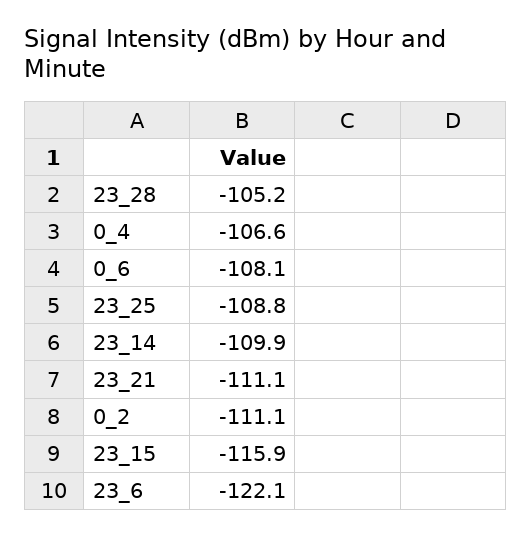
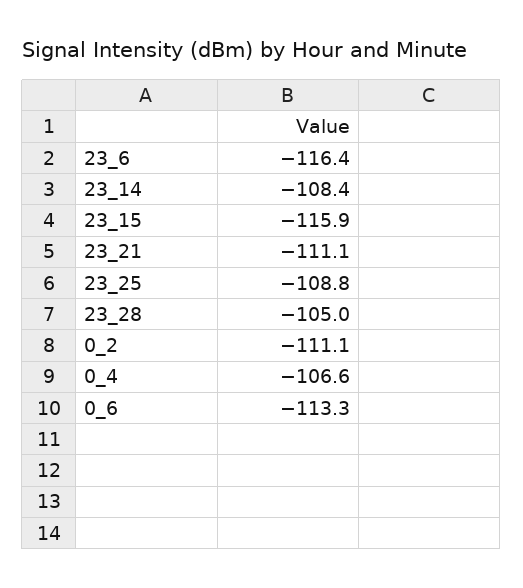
23_28: -105.2 -> -105
0_6: -108.1 -> -113.3
23_14: -109.9 -> -108.4
23_6: -122.1 -> -116.4

